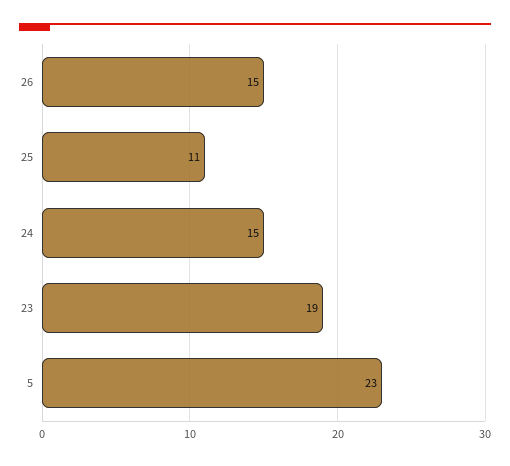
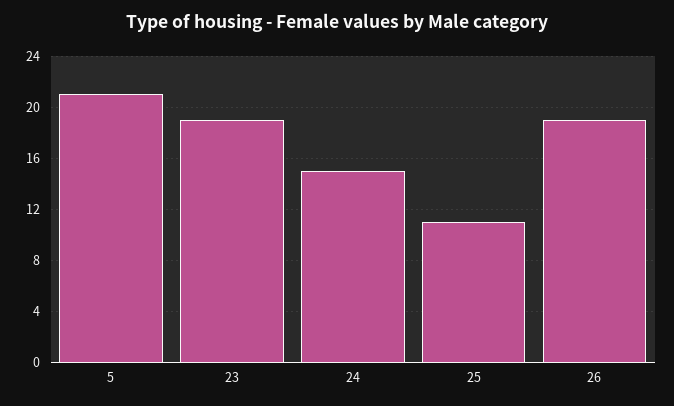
26: 15 -> 19
5: 23 -> 21

